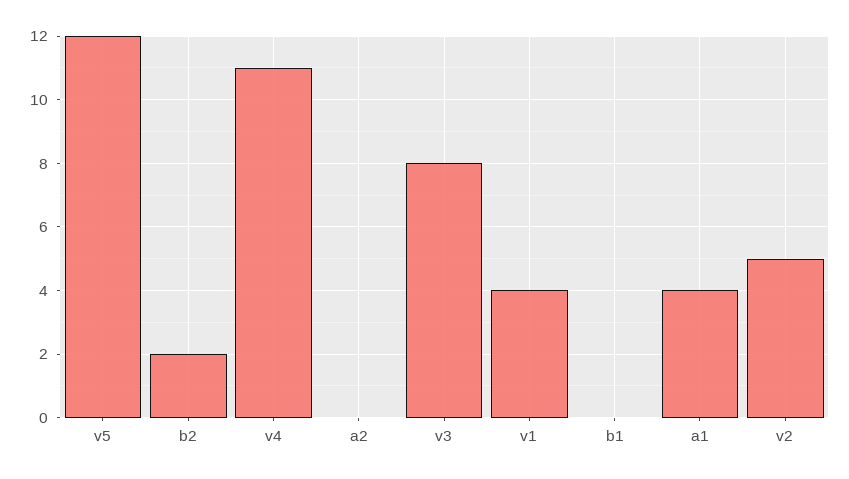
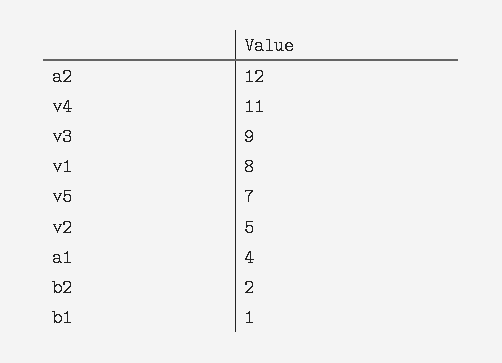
v5: 12 -> 7
a2: 0 -> 12
v3: 8 -> 9
v1: 4 -> 8
b1: 0 -> 1

